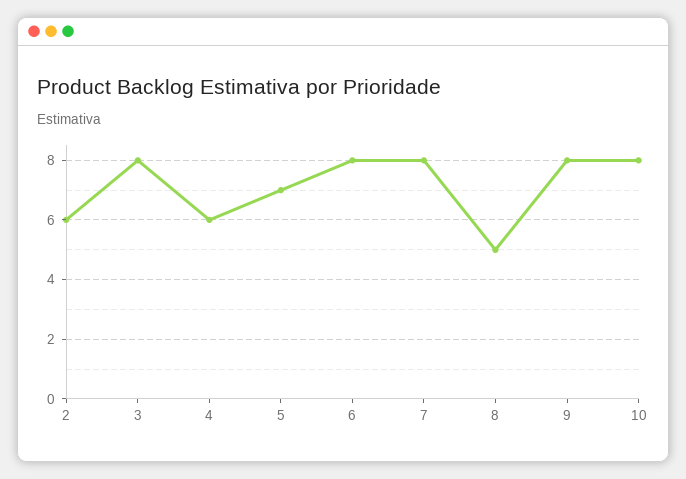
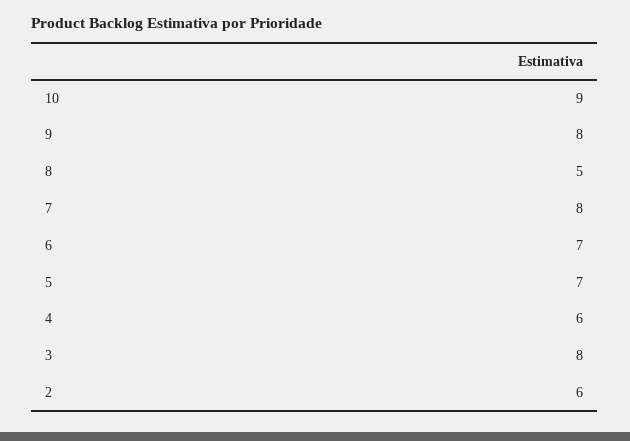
6: 8 -> 7
10: 8 -> 9

